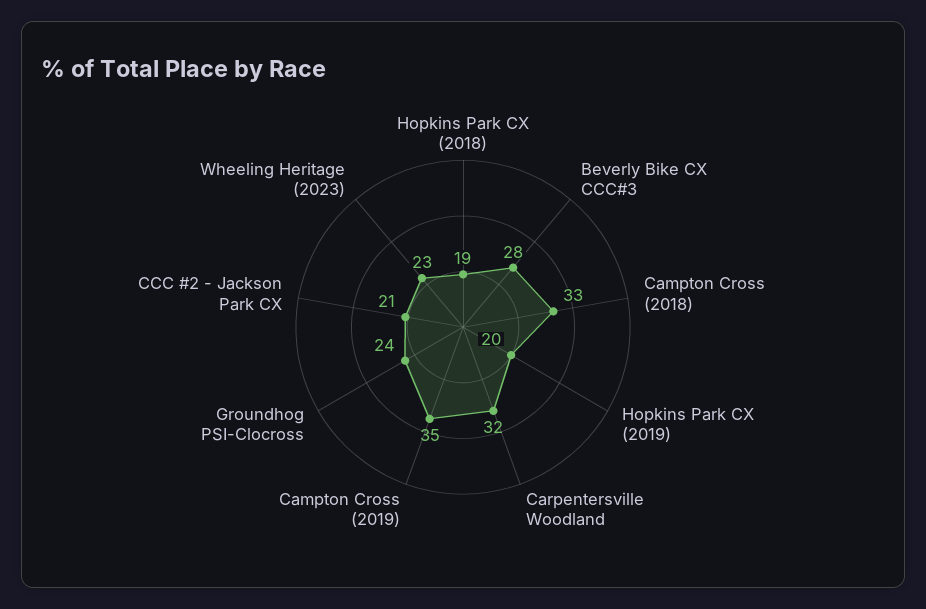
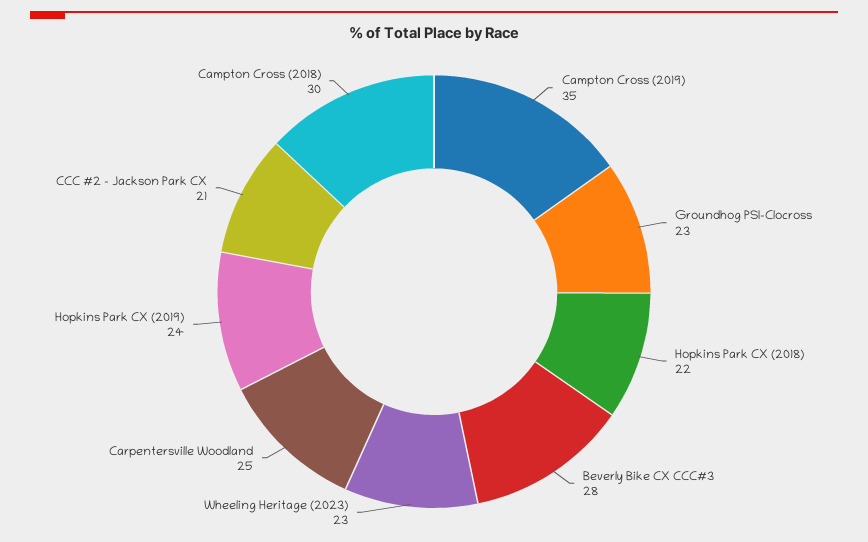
Hopkins Park CX (2018): 19 -> 22
Campton Cross (2018): 33 -> 30
Hopkins Park CX (2019): 20 -> 24
Carpentersville Woodland: 32 -> 25
Groundhog PSI-Clocross: 24 -> 23

